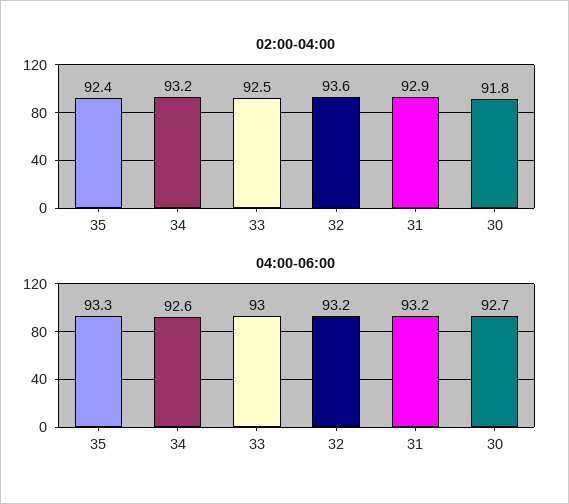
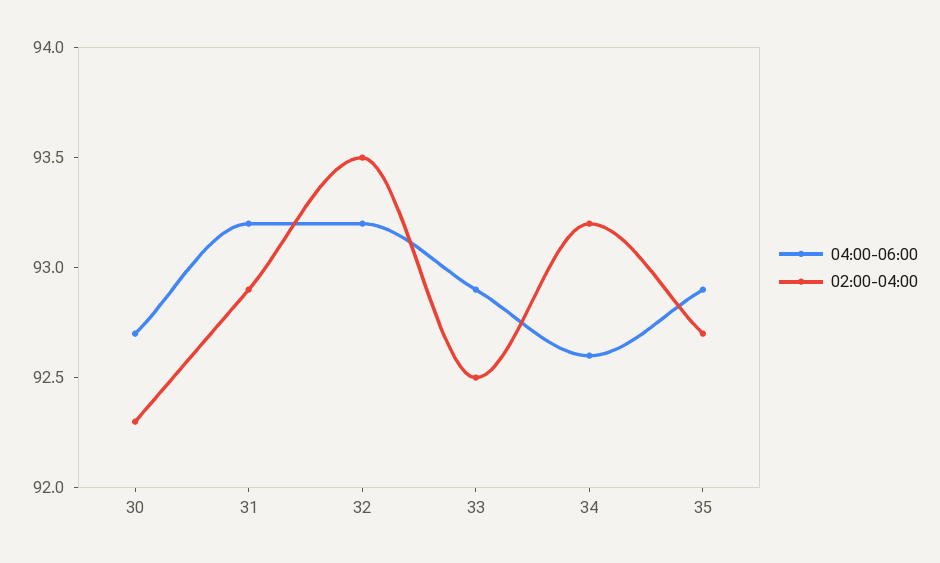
02:00-04:00, 35: 92.4 -> 92.7
02:00-04:00, 32: 93.6 -> 93.5
02:00-04:00, 30: 91.8 -> 92.3
04:00-06:00, 35: 93.3 -> 92.9
04:00-06:00, 33: 93 -> 92.9

